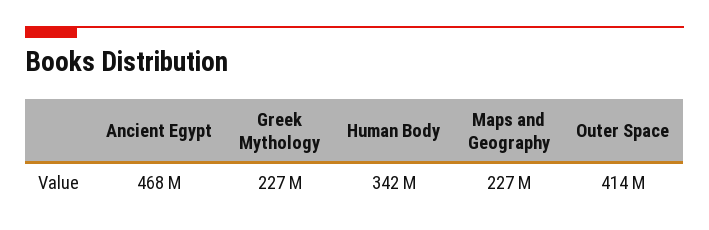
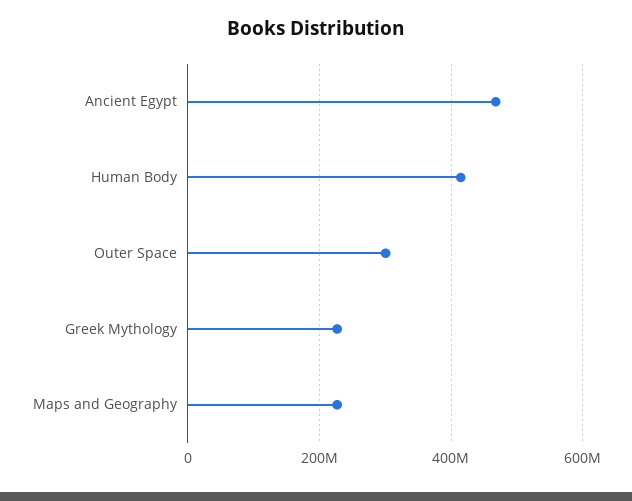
Human Body: 342000000 -> 420000000
Outer Space: 414000000 -> 300000000

